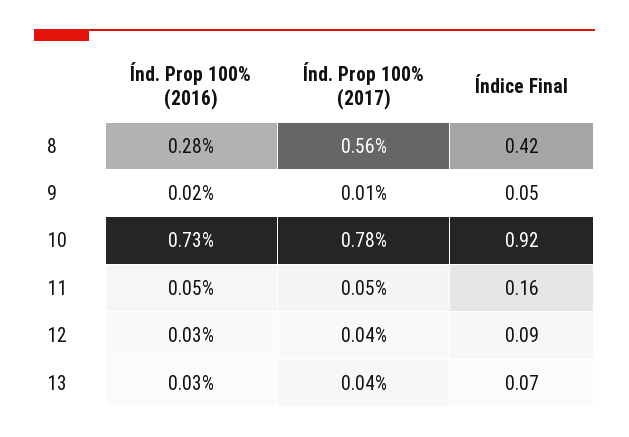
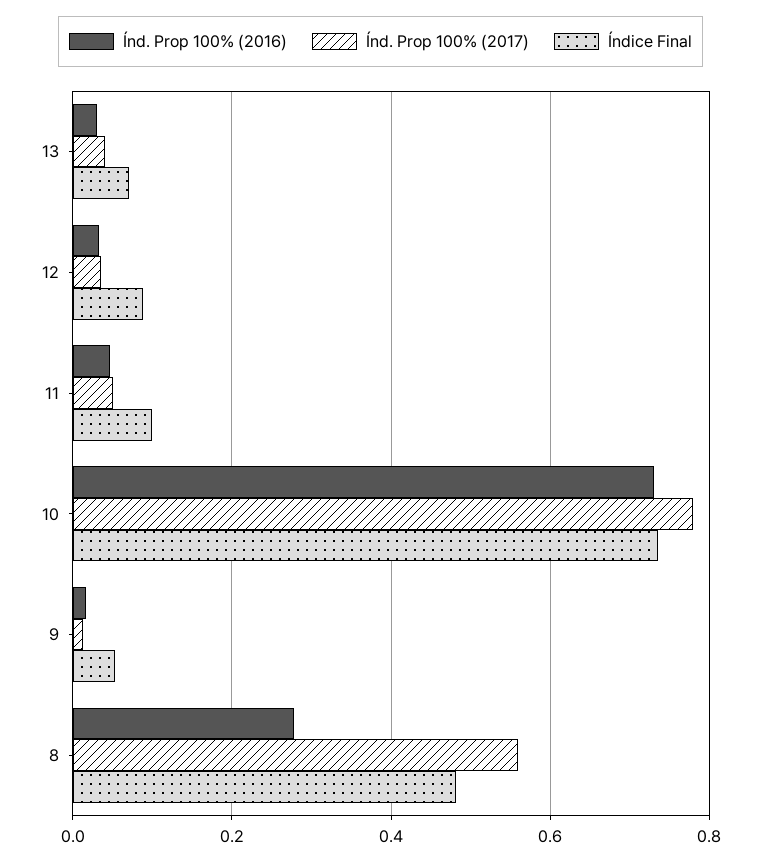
Índice Final, 8: 0.42 -> 0.48
Índice Final, 10: 0.92 -> 0.74
Índice Final, 11: 0.16 -> 0.1

